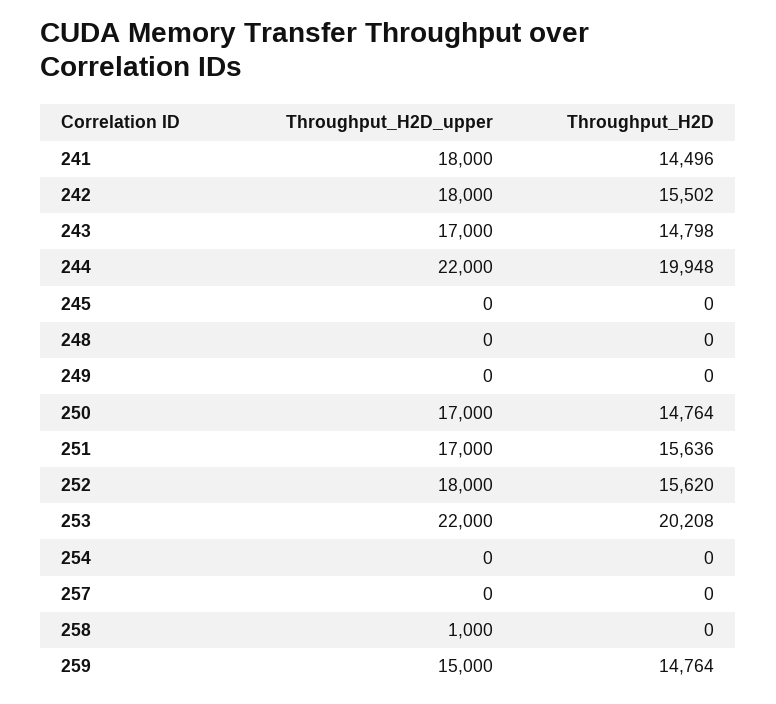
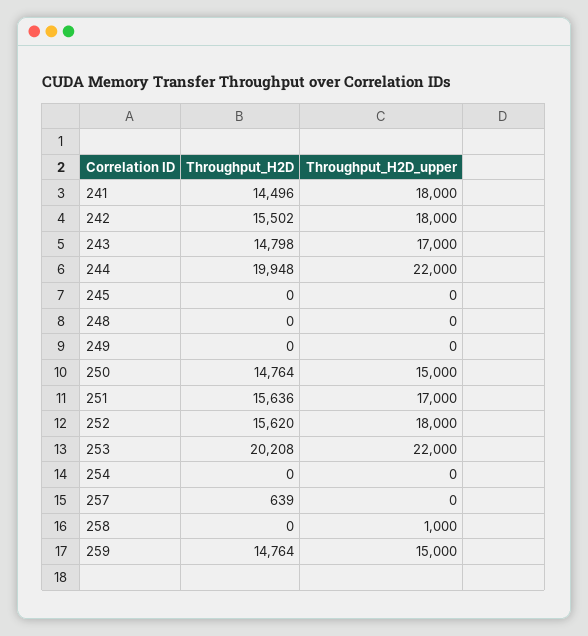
Throughput_H2D_upper, 250: 17000 -> 15000
Throughput_H2D, 257: 0 -> 639

